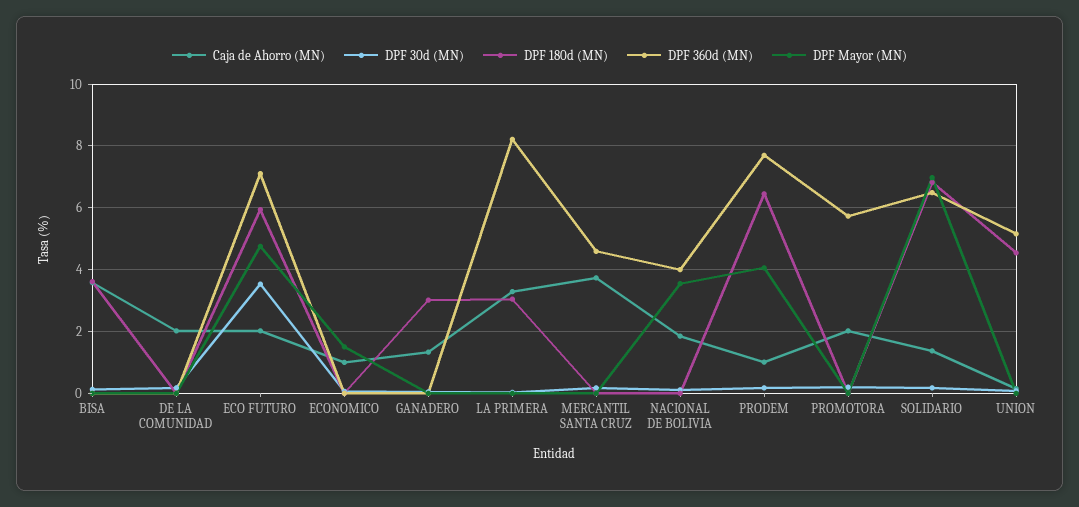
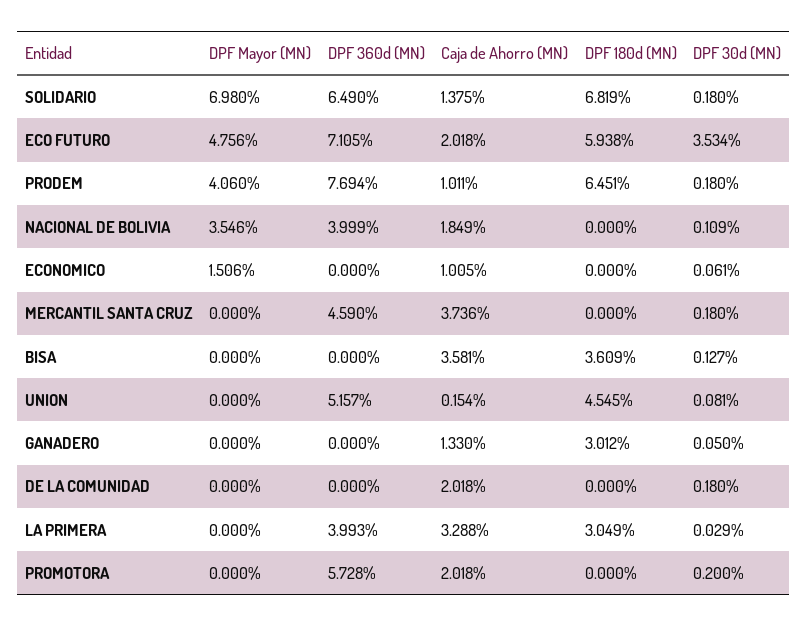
DPF 360d (MN), LA PRIMERA: 8.2 -> 3.993

